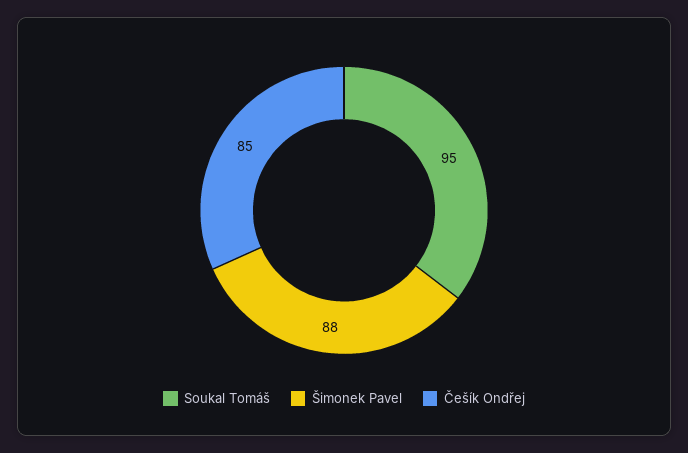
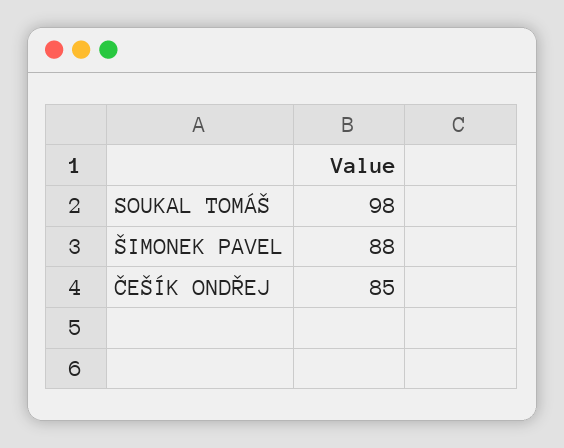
Soukal Tomáš: 95 -> 98

